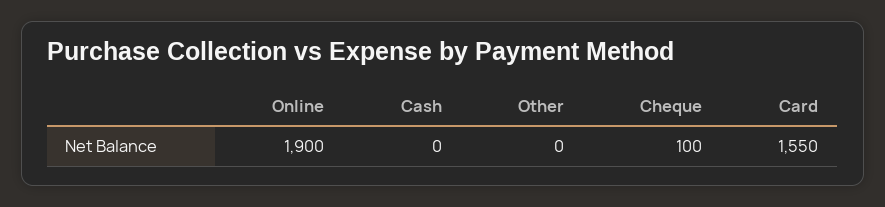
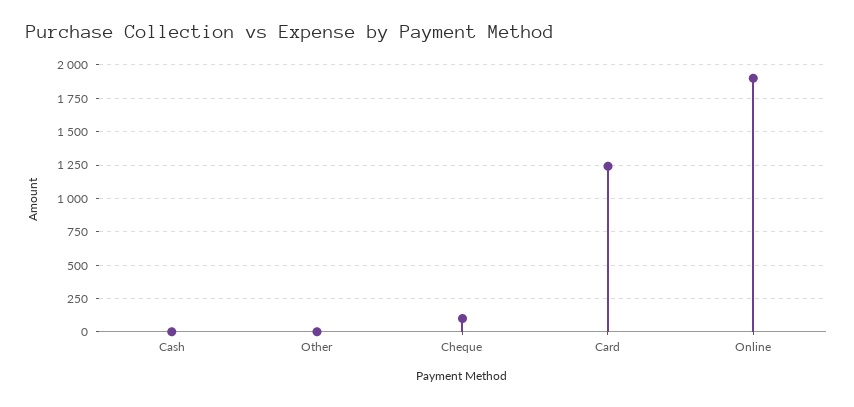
Card: 1550 -> 1250

